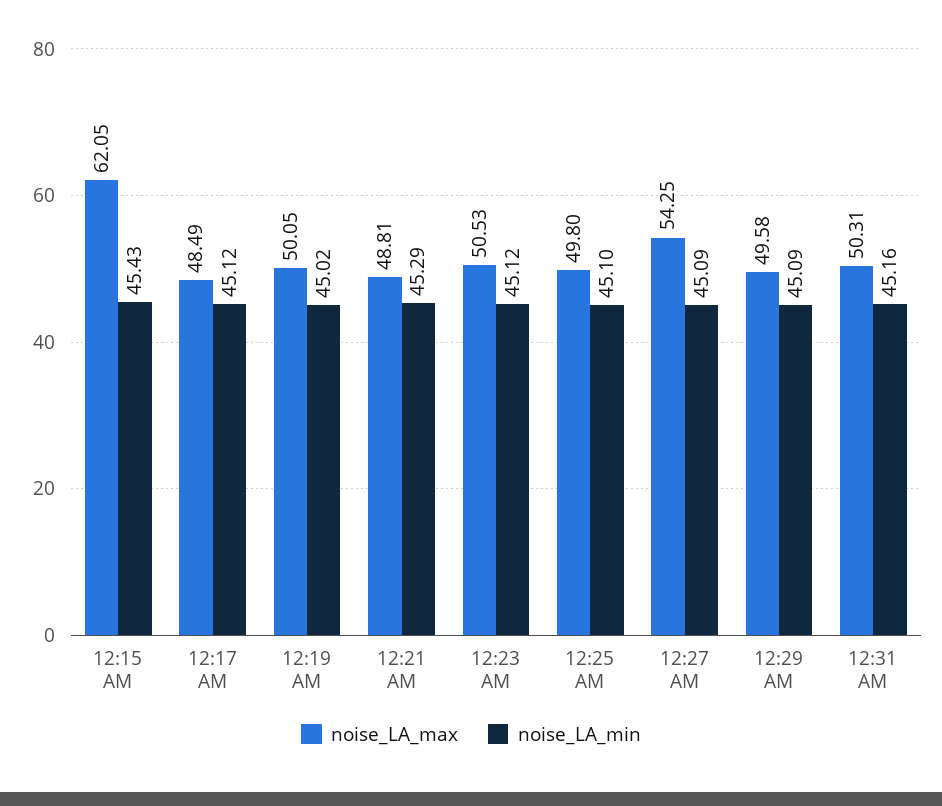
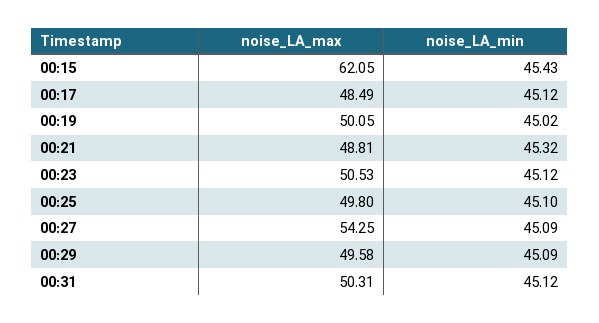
noise_LA_min, 12:21 AM: 45.29 -> 45.32
noise_LA_min, 12:31 AM: 45.16 -> 45.12

